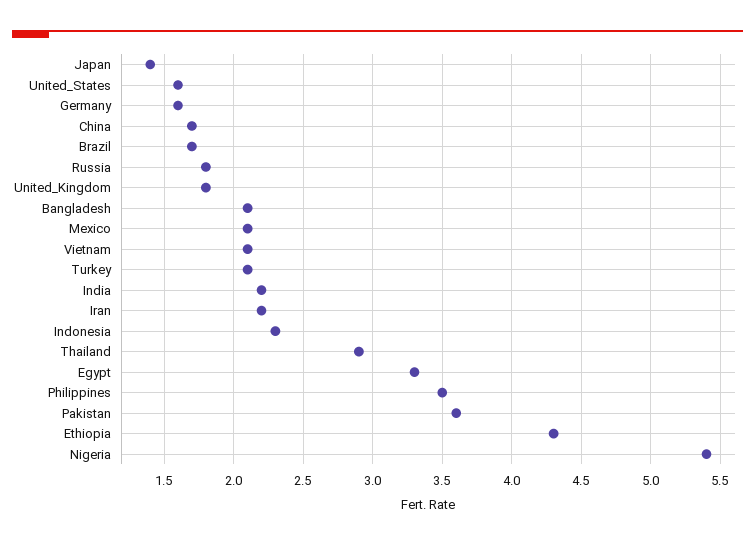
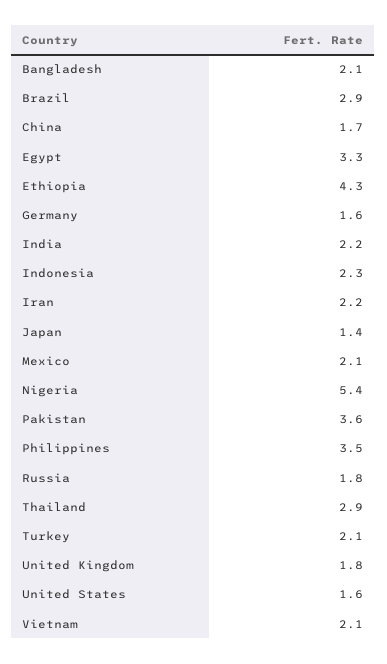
Brazil: 1.7 -> 2.9

